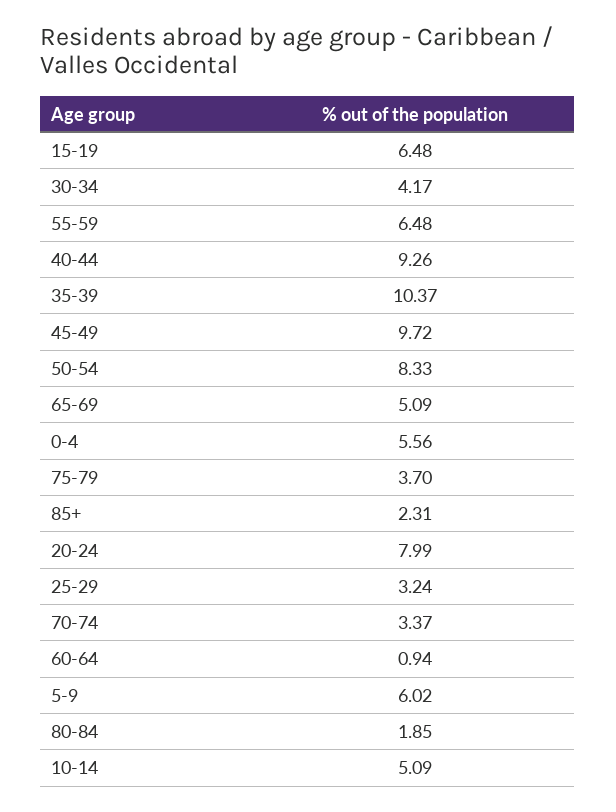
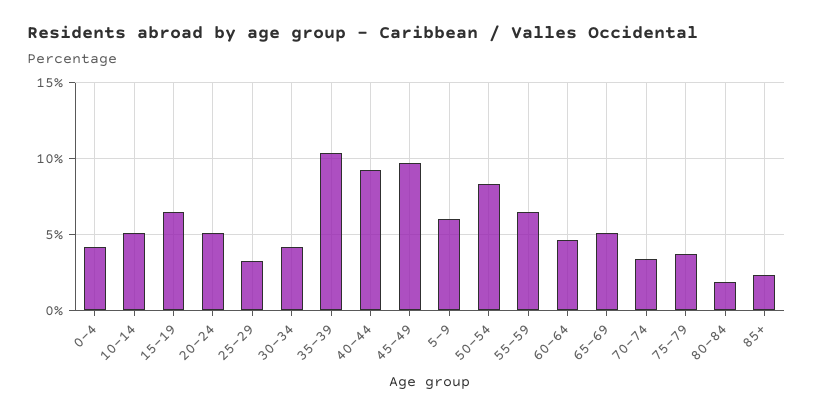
0-4: 5.56 -> 4
20-24: 7.99 -> 5
60-64: 0.94 -> 4.5

